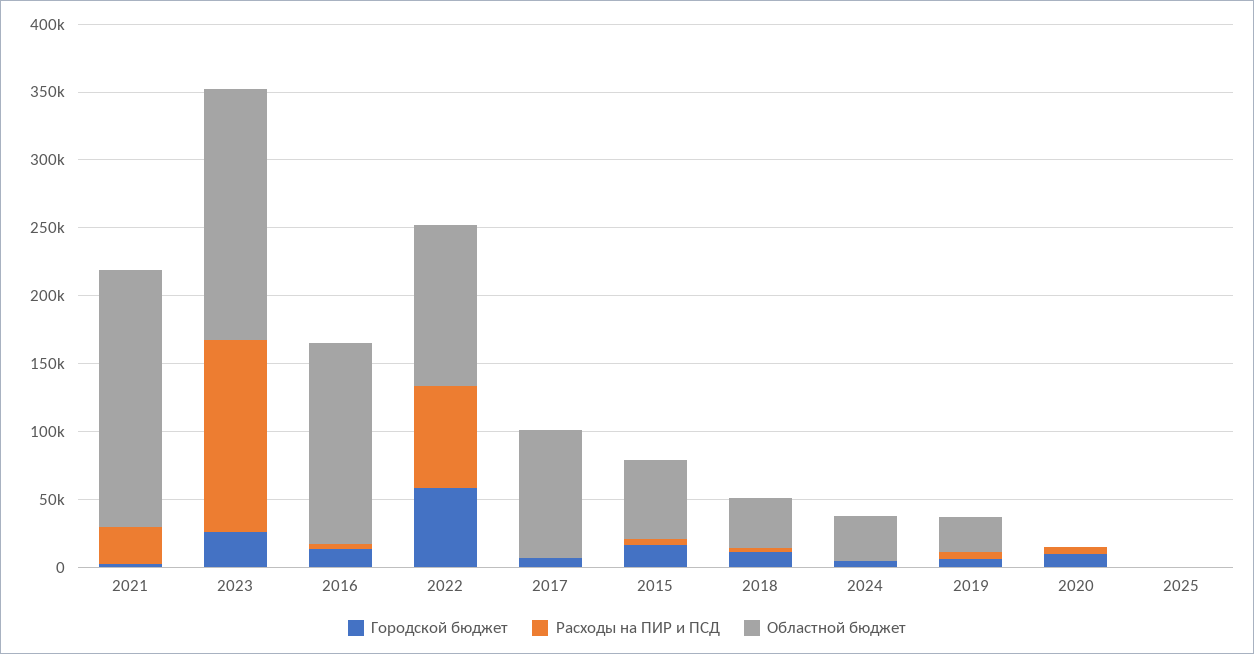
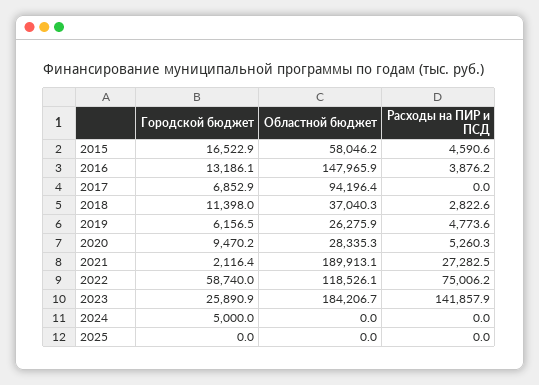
Областной бюджет, 2024: 30000 -> 0
Областной бюджет, 2020: 0 -> 28335.3

